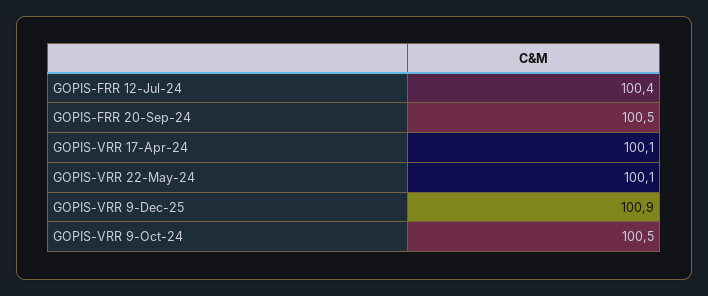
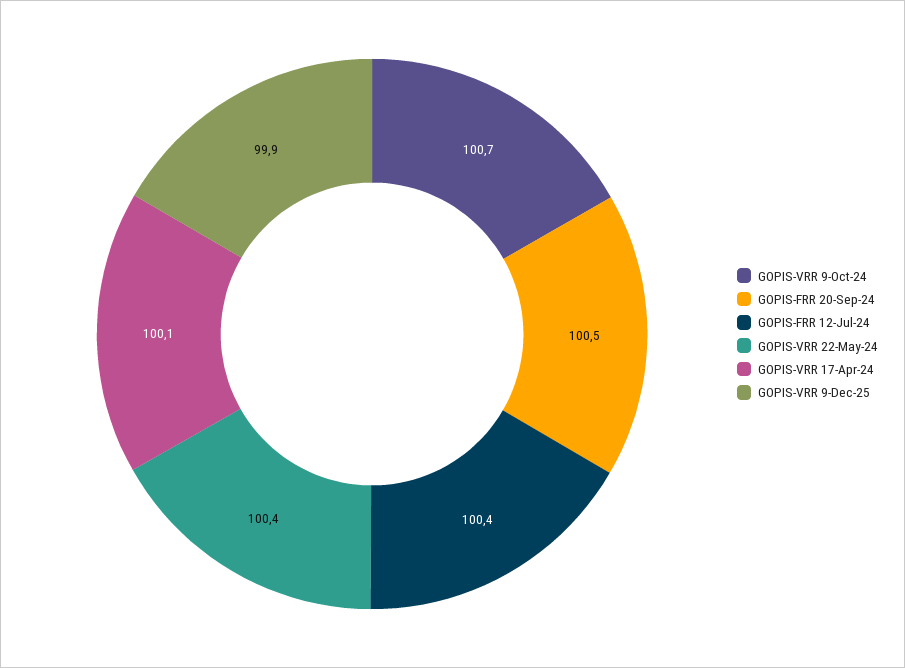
GOPIS-VRR 22-May-24: 100.1 -> 100.4
GOPIS-VRR 9-Dec-25: 100.9 -> 99.9
GOPIS-VRR 9-Oct-24: 100.5 -> 100.7

